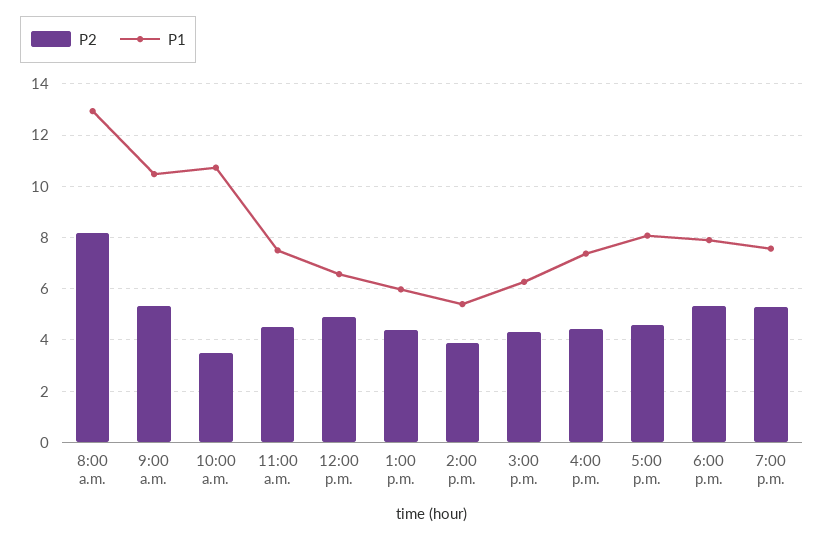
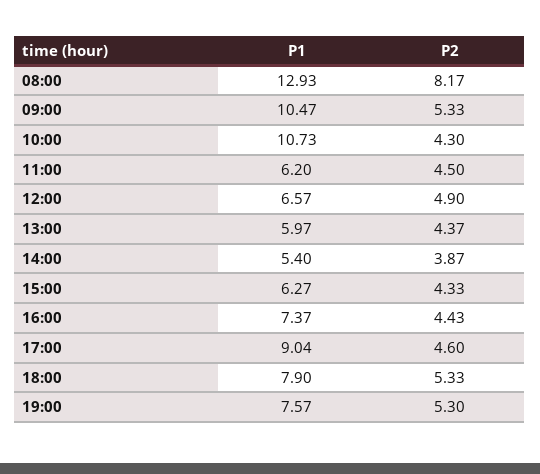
P2, 10:00 a.m.: 3.5 -> 4.3
P1, 11:00 a.m.: 7.5 -> 6.2
P1, 5:00 p.m.: 8 -> 9.04

